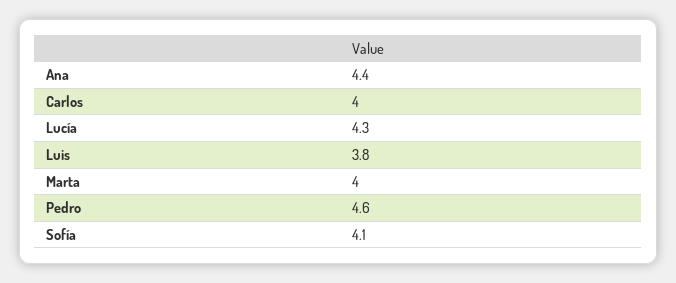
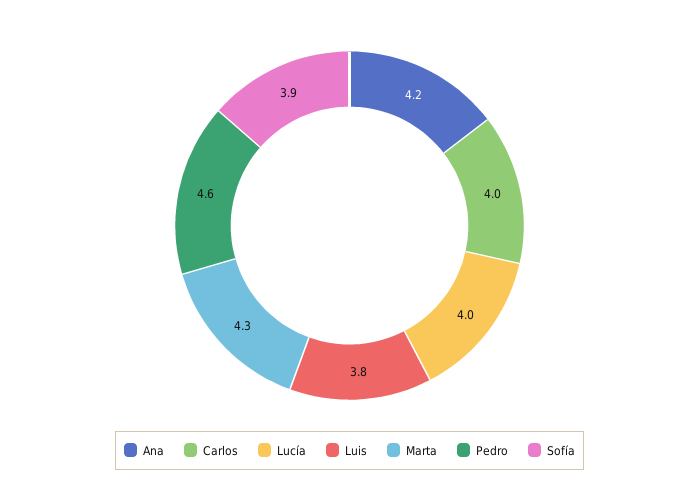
Ana: 4.4 -> 4.2
Lucía: 4.3 -> 4
Marta: 4 -> 4.3
Sofía: 4.1 -> 3.9

